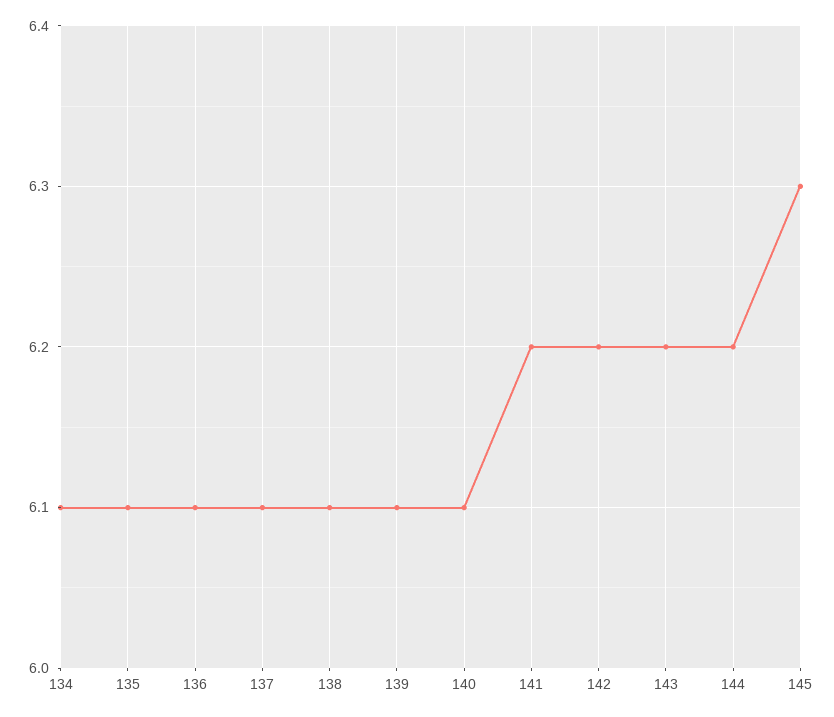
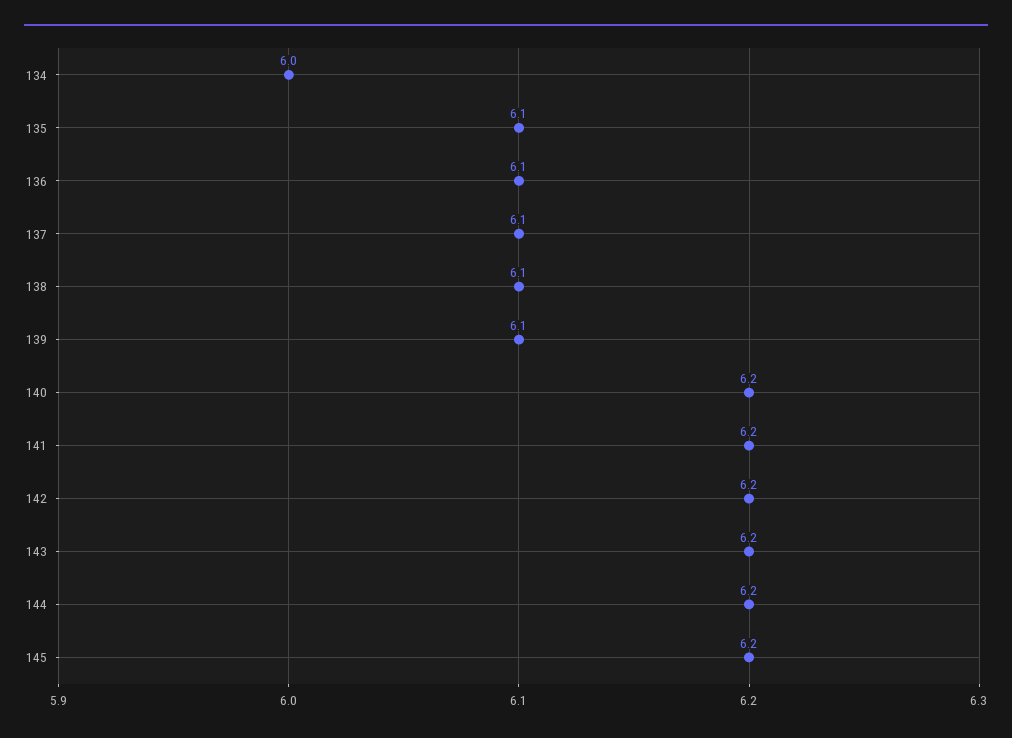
134: 6.1 -> 6
140: 6.1 -> 6.2
145: 6.3 -> 6.2

